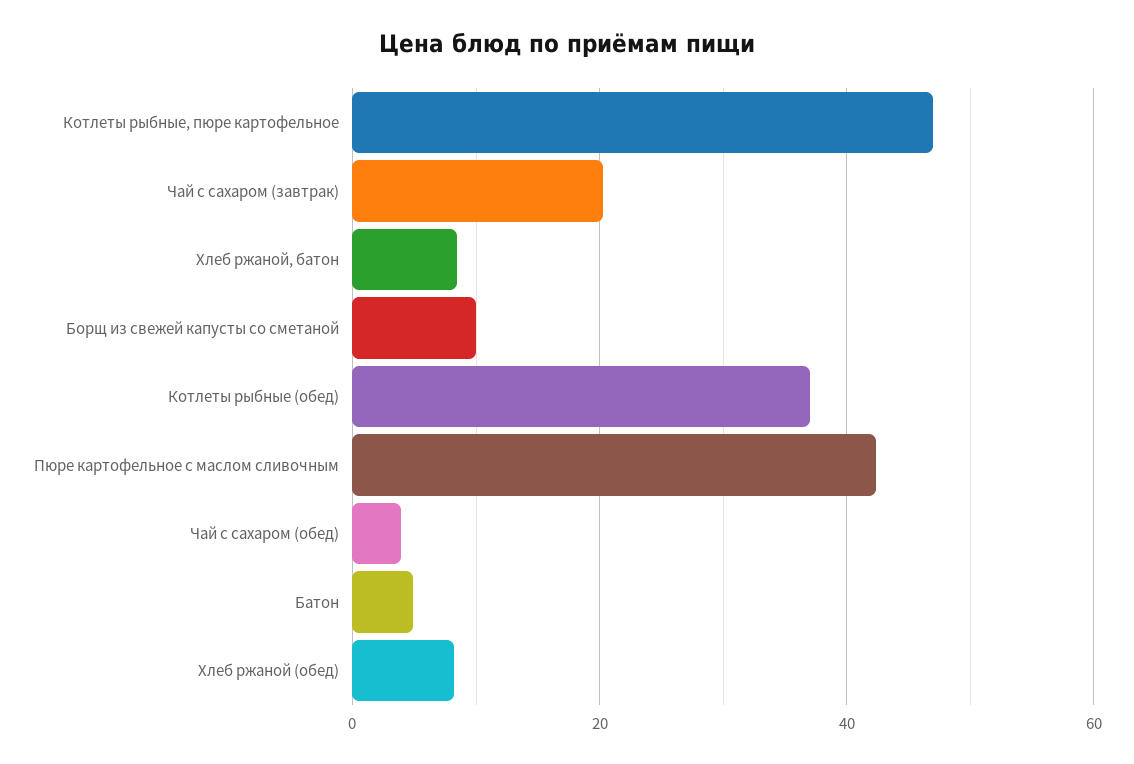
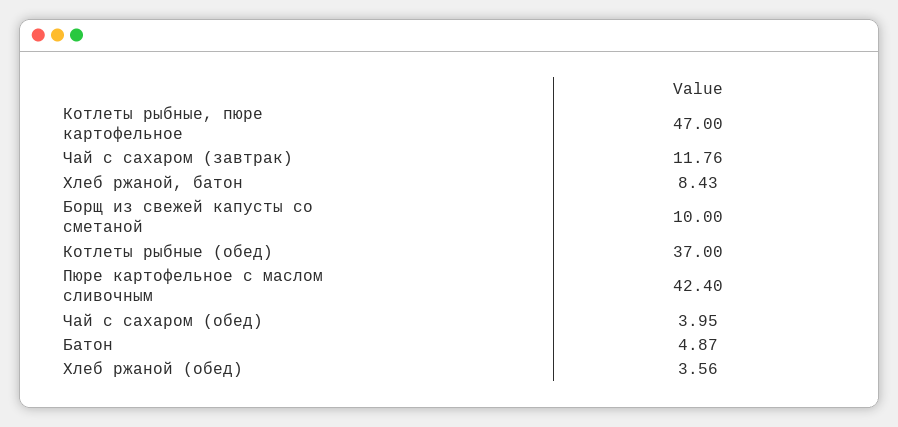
Чай с сахаром (завтрак): 20 -> 11.76
Хлеб ржаной (обед): 8 -> 3.56

